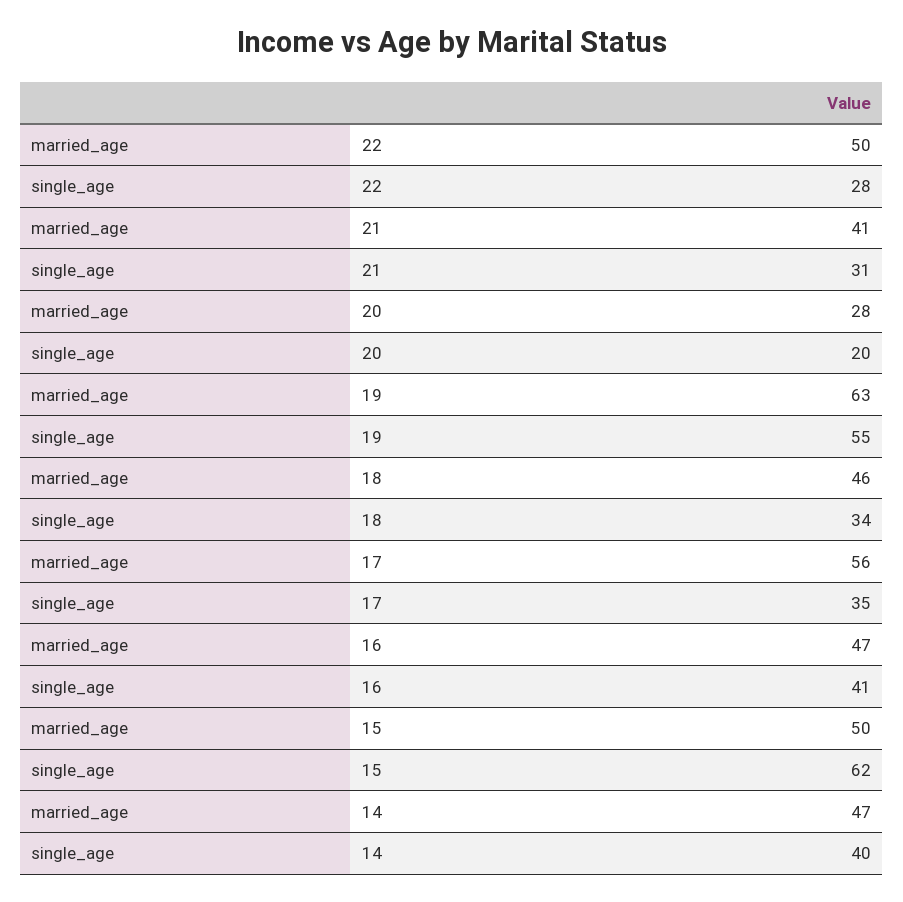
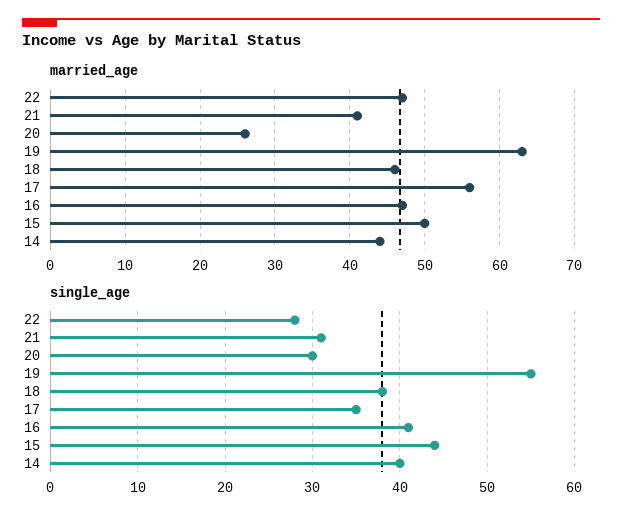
married_age, 22: 50 -> 47
married_age, 20: 28 -> 26
single_age, 20: 20 -> 30
single_age, 18: 34 -> 38
single_age, 15: 62 -> 44
married_age, 14: 47 -> 44

